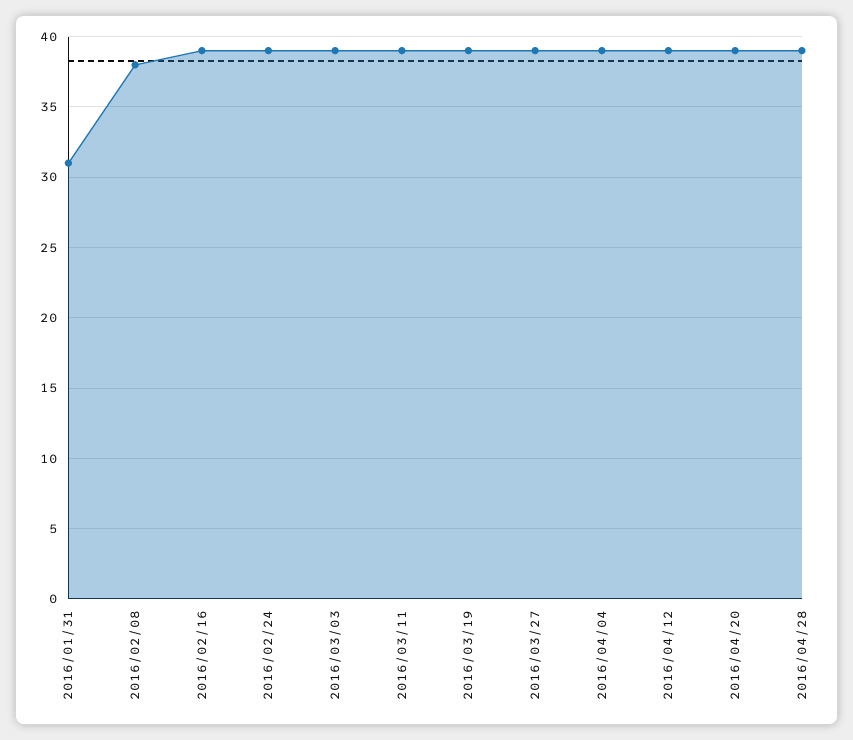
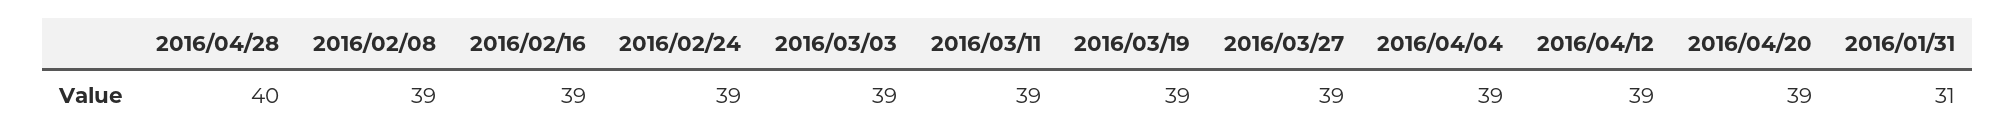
2016/02/08: 38 -> 39
2016/04/28: 39 -> 40

